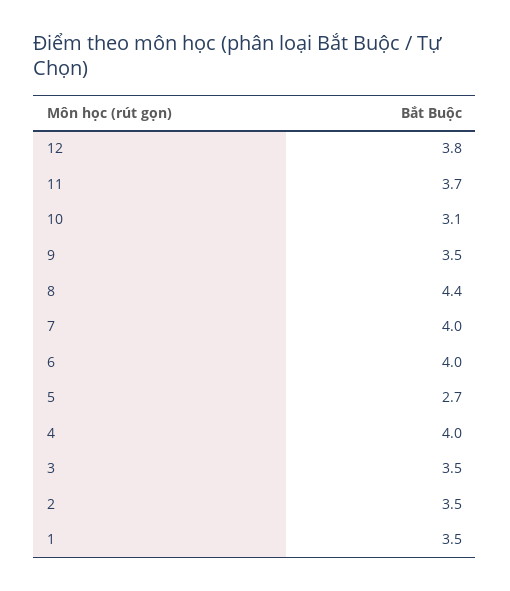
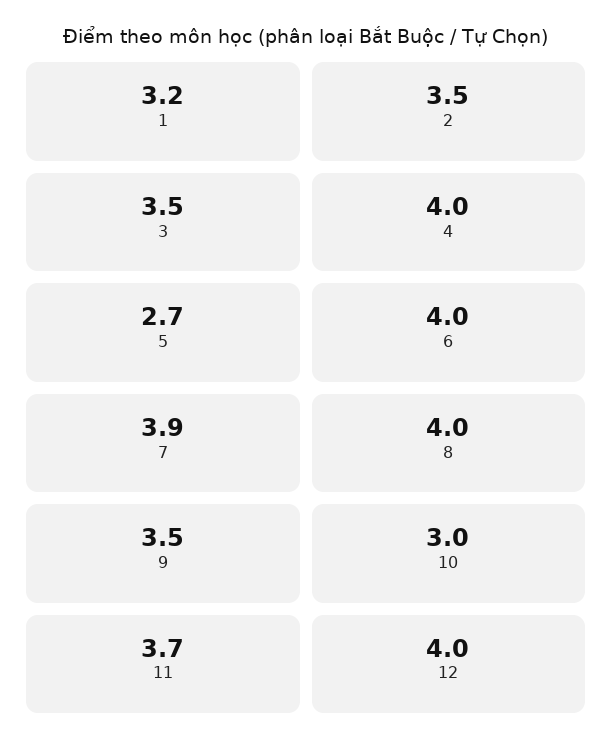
12: 3.8 -> 4
10: 3.1 -> 3
8: 4.4 -> 4
7: 4 -> 3.9
1: 3.5 -> 3.2

